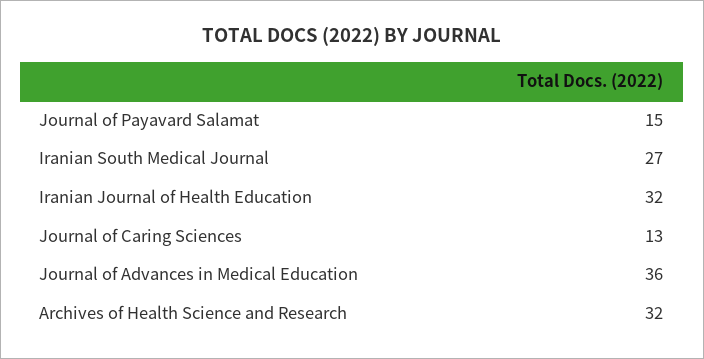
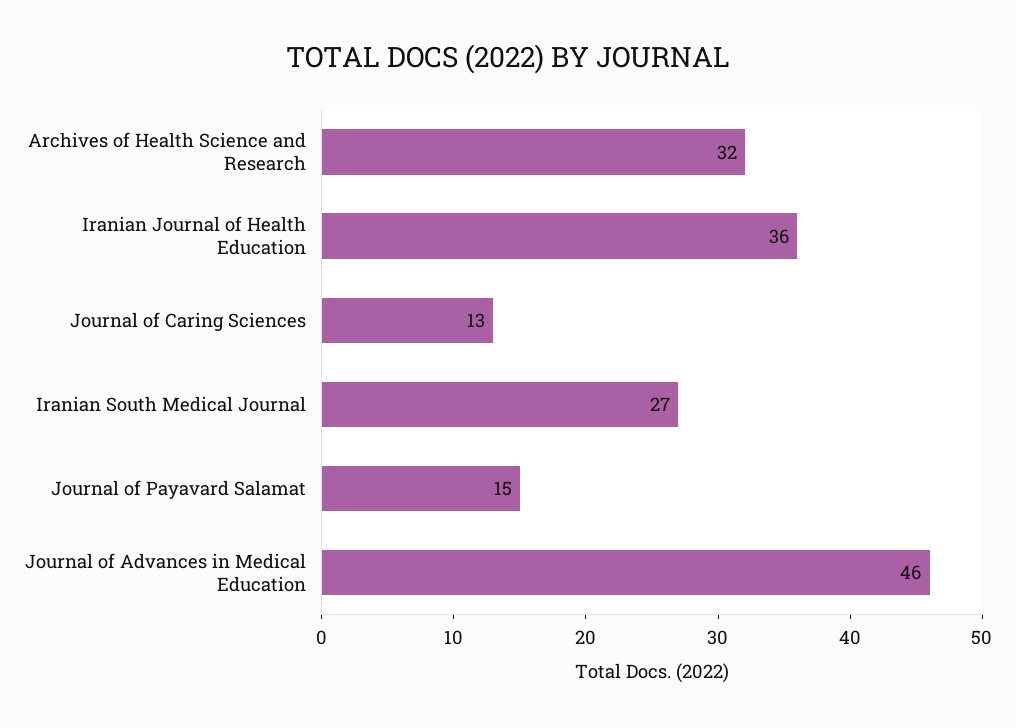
Iranian Journal of Health Education: 32 -> 36
Journal of Advances in Medical Education: 36 -> 46

